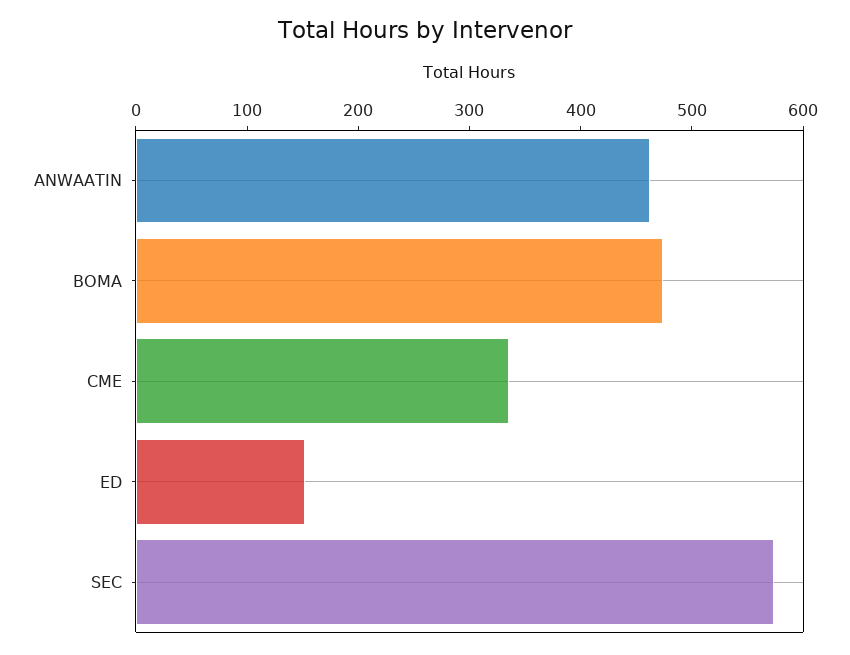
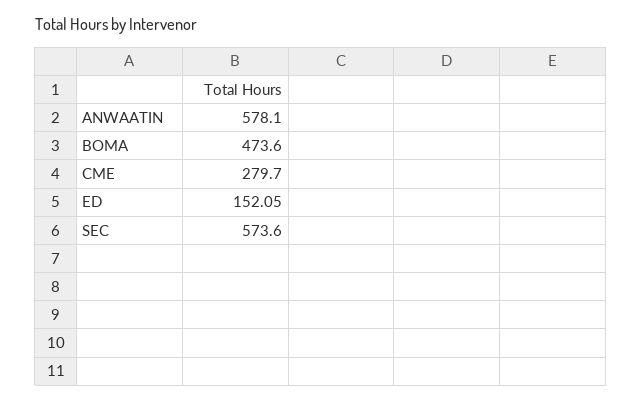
ANWAATIN: 460 -> 578.1
CME: 340 -> 279.7

